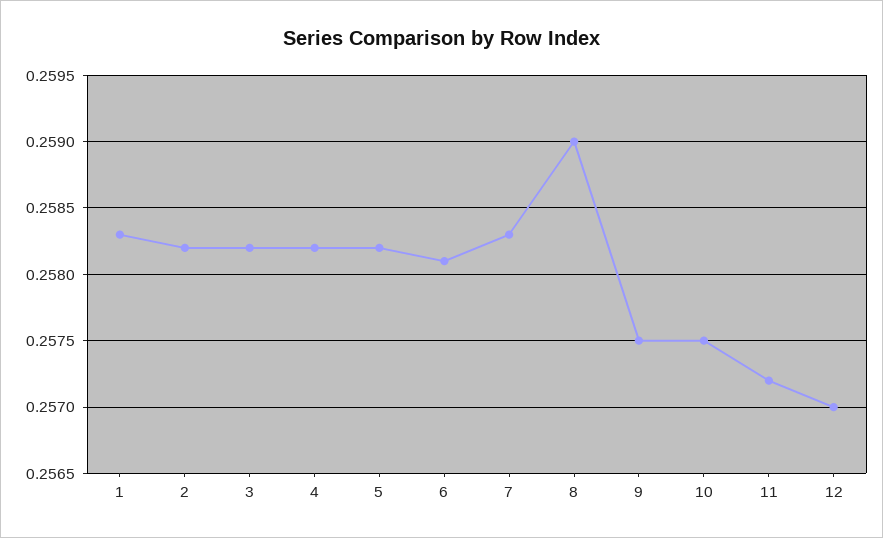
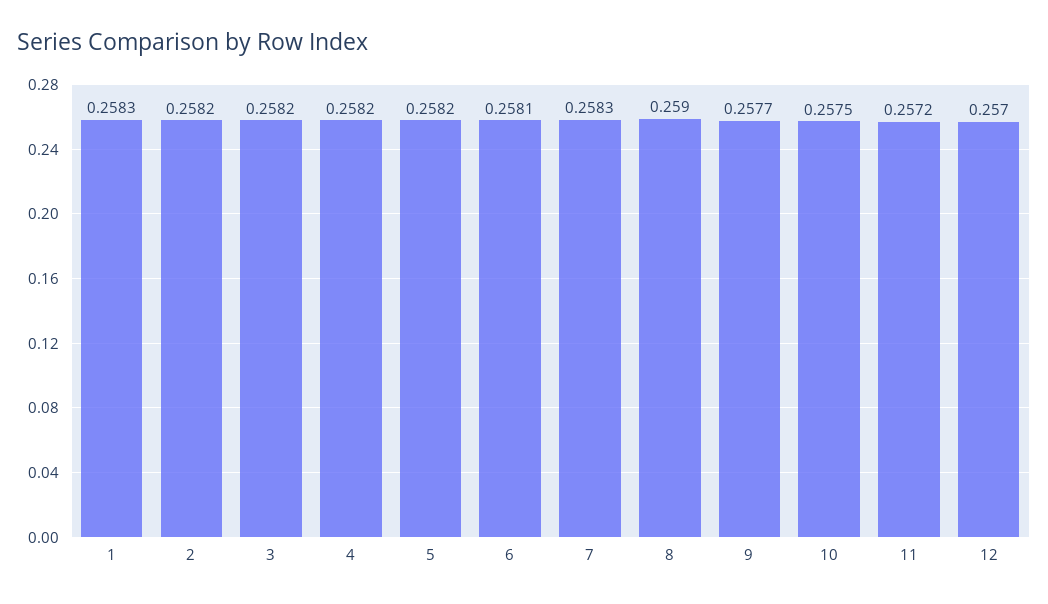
9: 0.2575 -> 0.2577

